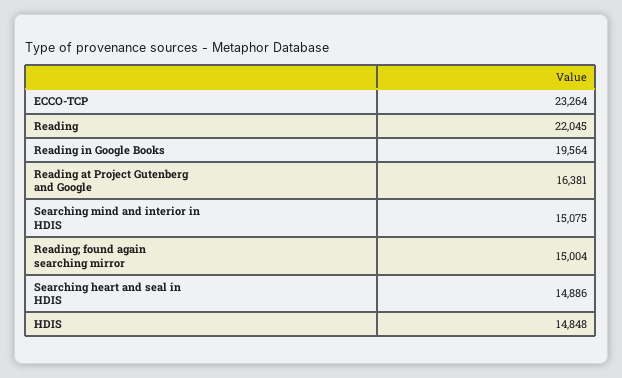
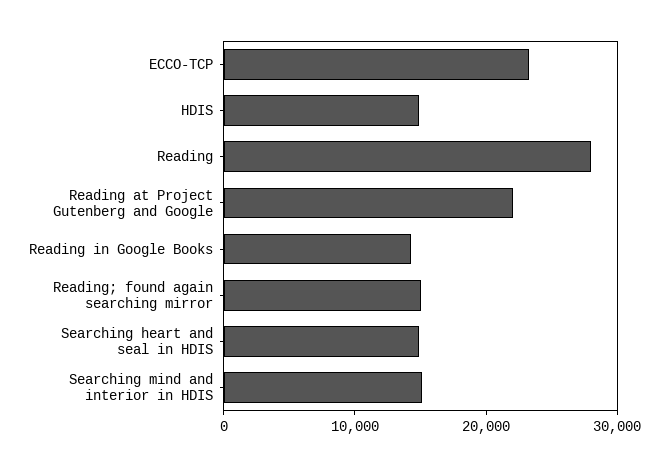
Reading: 22045 -> 28000
Reading in Google Books: 19564 -> 14000
Reading at Project Gutenberg and Google: 16381 -> 22000

